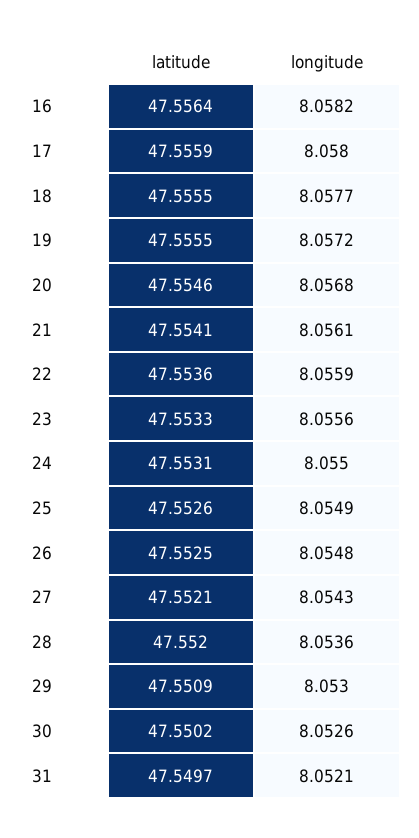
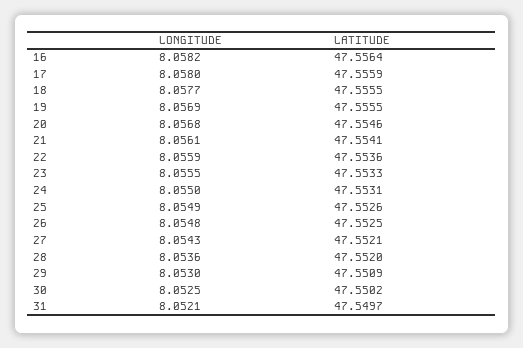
longitude, 19: 8.0572 -> 8.0569
longitude, 23: 8.0556 -> 8.0555
longitude, 30: 8.0526 -> 8.0525

